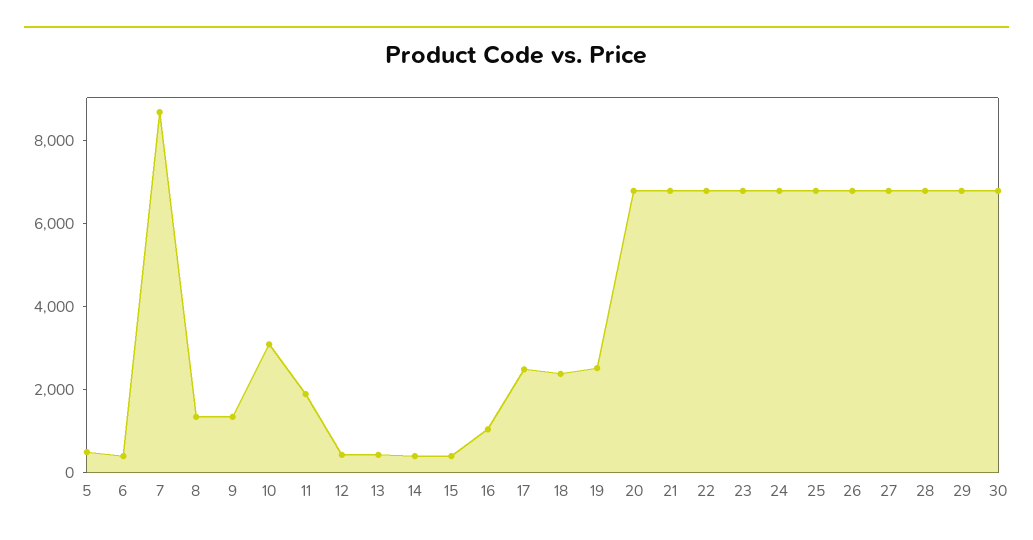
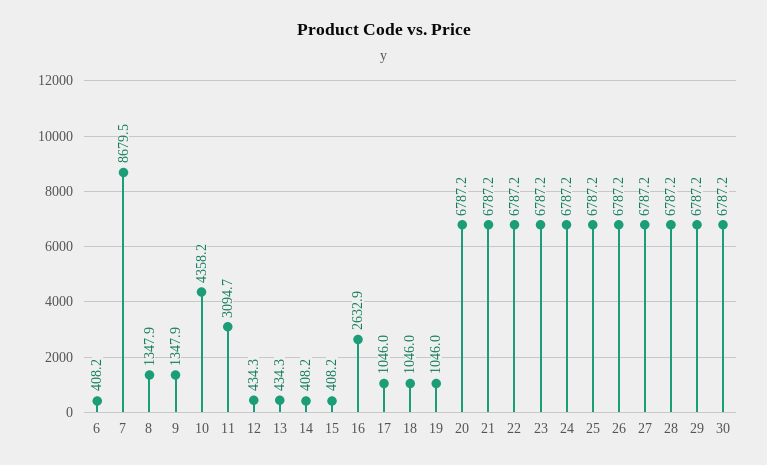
5: 500 -> none
10: 3000 -> 4358.2
11: 2000 -> 3094.7
16: 1000 -> 2632.9
17: 2500 -> 1046
18: 2500 -> 1046
19: 2500 -> 1046

